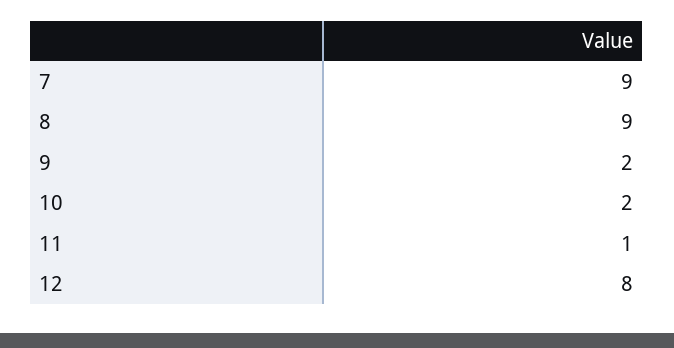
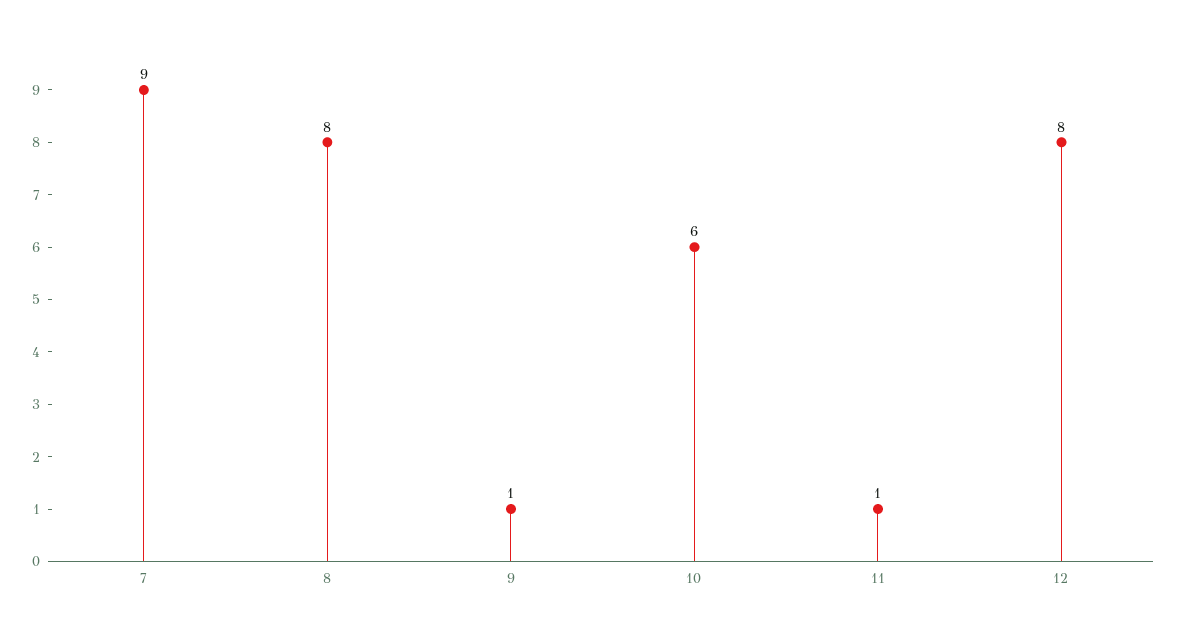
8: 9 -> 8
9: 2 -> 1
10: 2 -> 6

